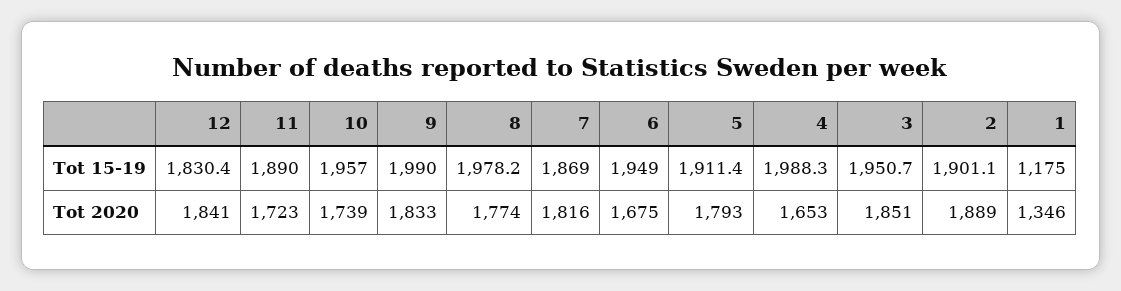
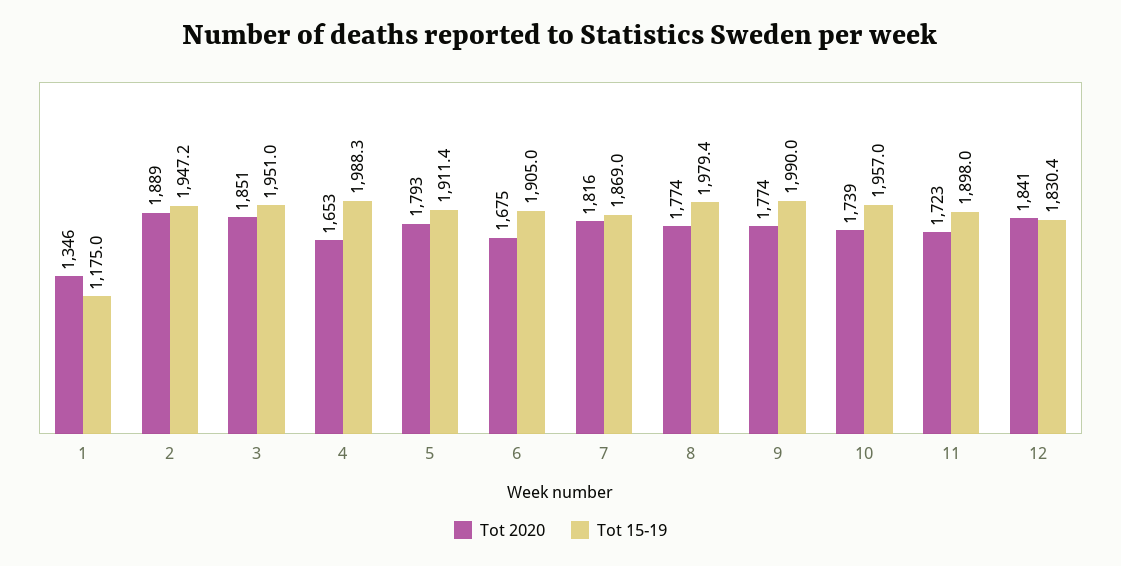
Tot 15-19, 11: 1890 -> 1898
Tot 15-19, 8: 1978.2 -> 1979.4
Tot 15-19, 6: 1949 -> 1905
Tot 15-19, 3: 1950.7 -> 1951
Tot 15-19, 2: 1901.1 -> 1947.2
Tot 2020, 9: 1833 -> 1774

